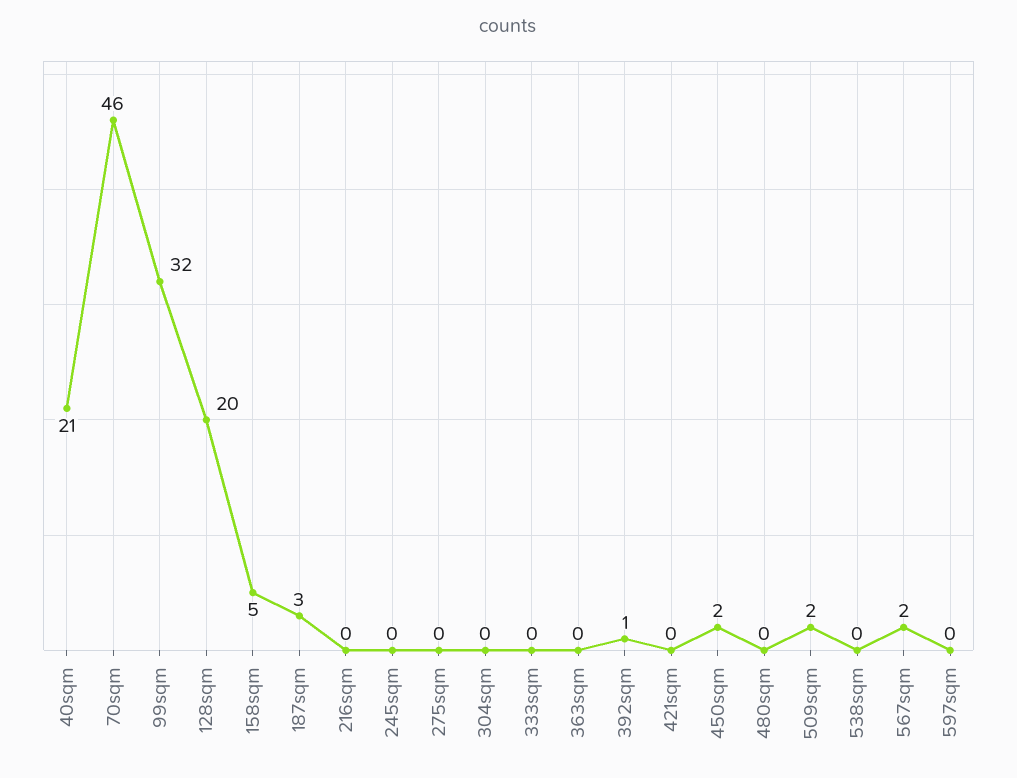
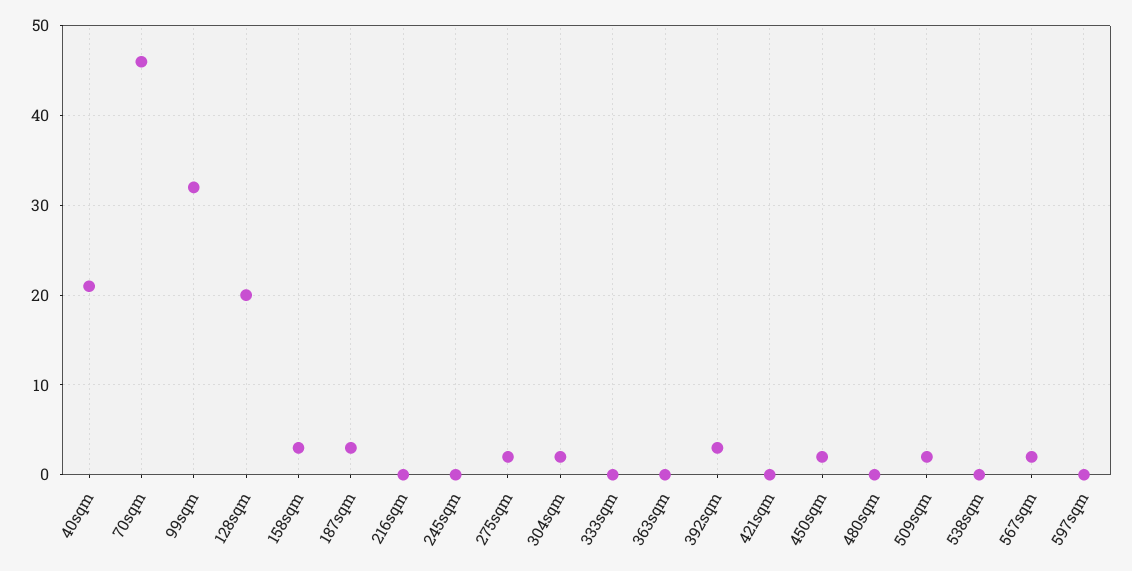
158sqm: 5 -> 3
275sqm: 0 -> 2
304sqm: 0 -> 2
392sqm: 1 -> 3

